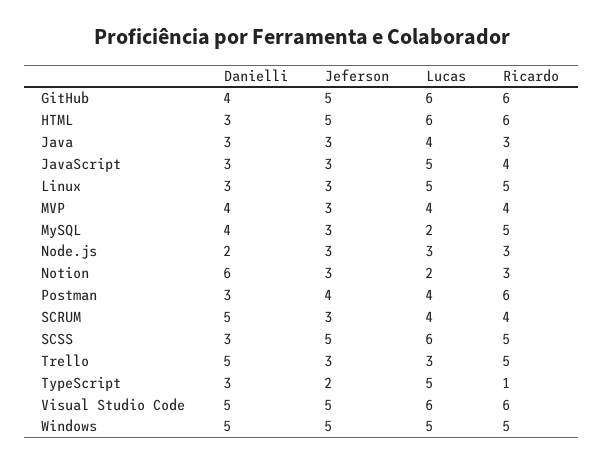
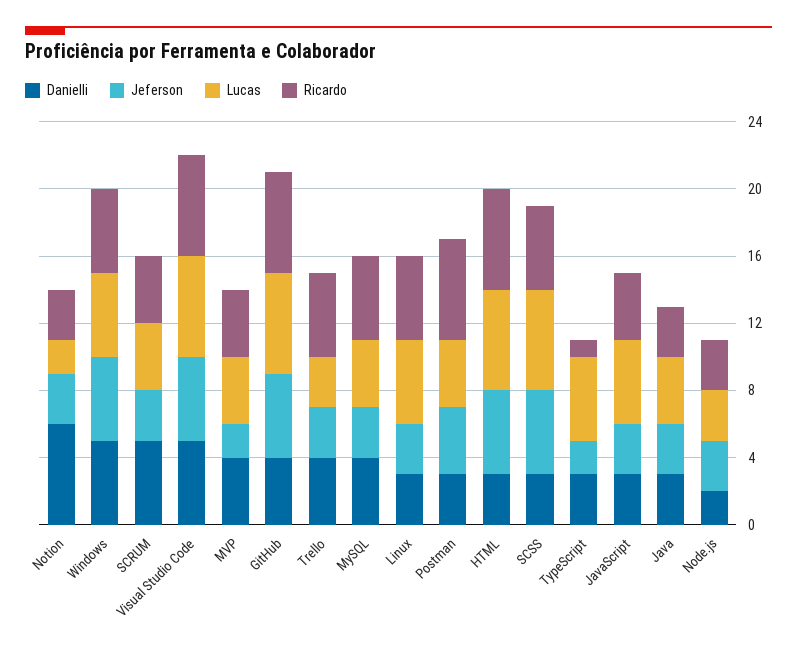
Jeferson, MVP: 3 -> 2
Lucas, MySQL: 2 -> 4
Danielli, Trello: 5 -> 4

